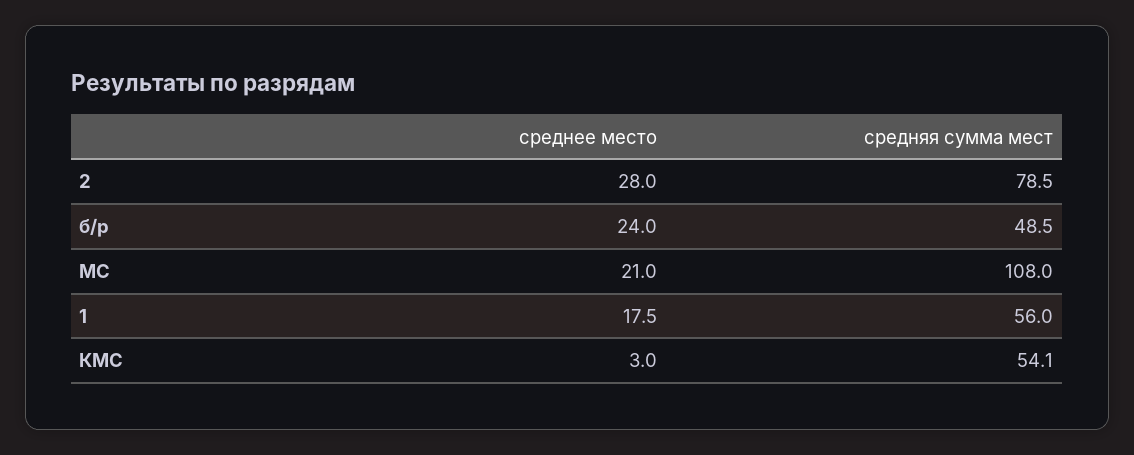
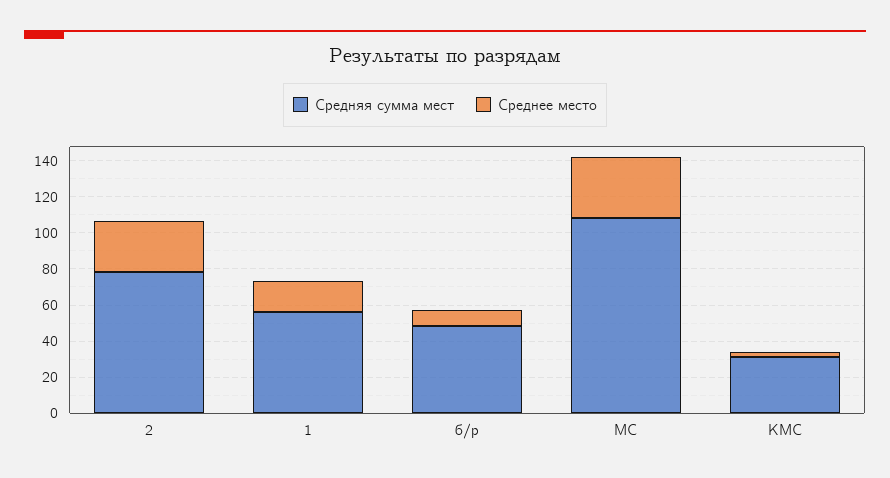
среднее место, б/р: 24 -> 10
среднее место, МС: 21 -> 35
средняя сумма мест, КМС: 54.1 -> 30

